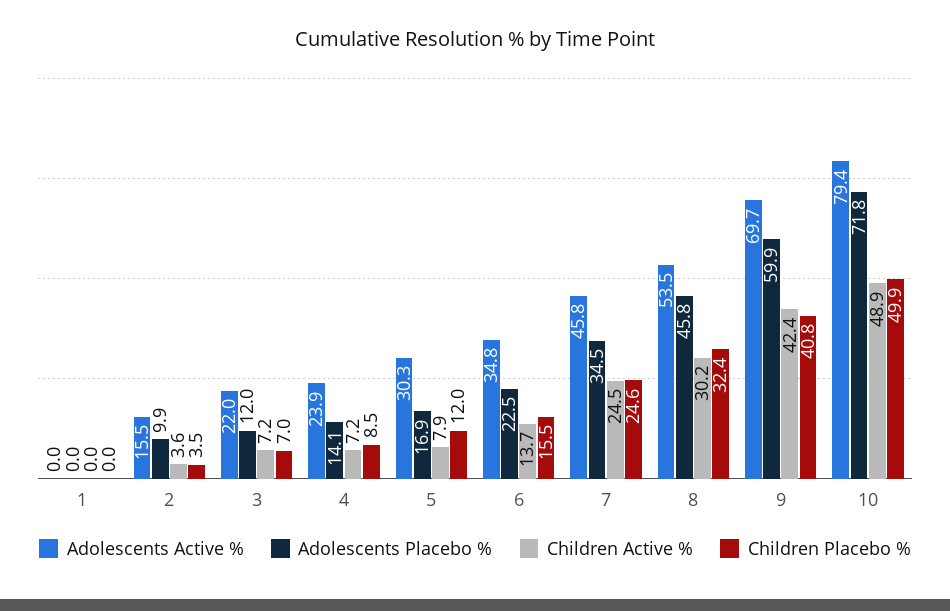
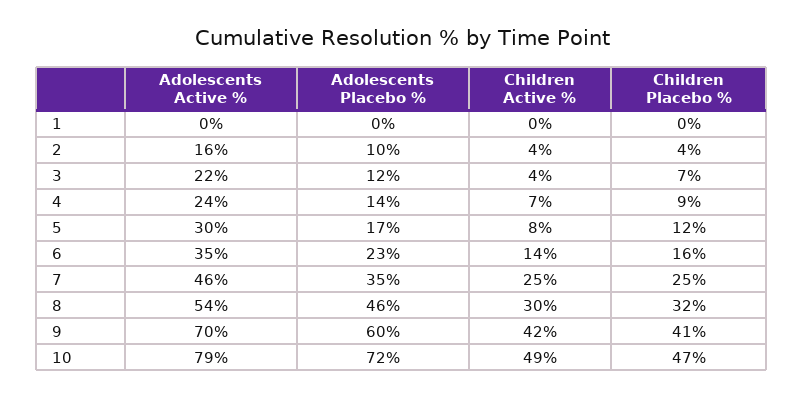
Children Active %, 3: 7.2 -> 4
Children Placebo %, 10: 49.9 -> 47

